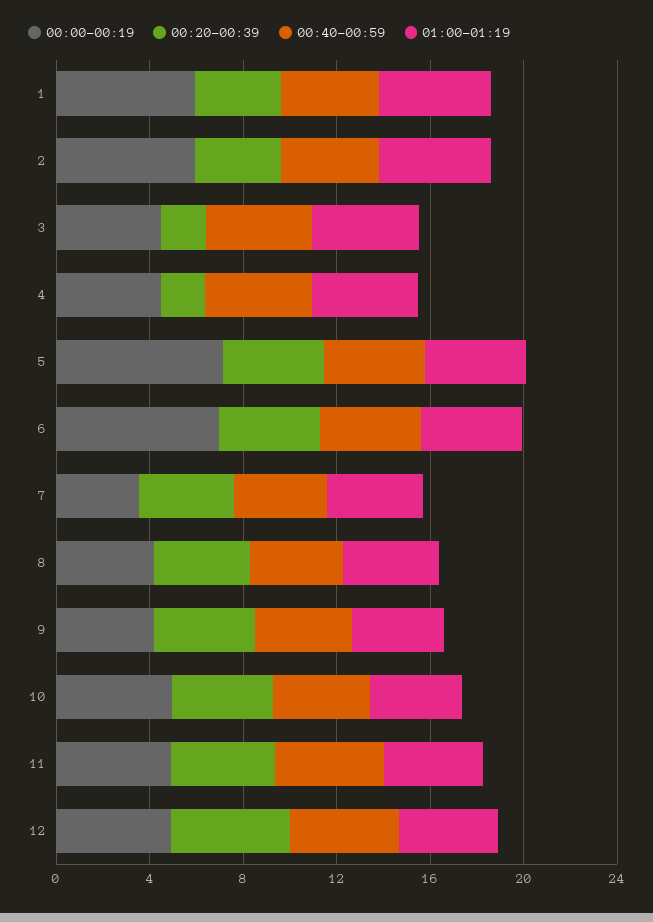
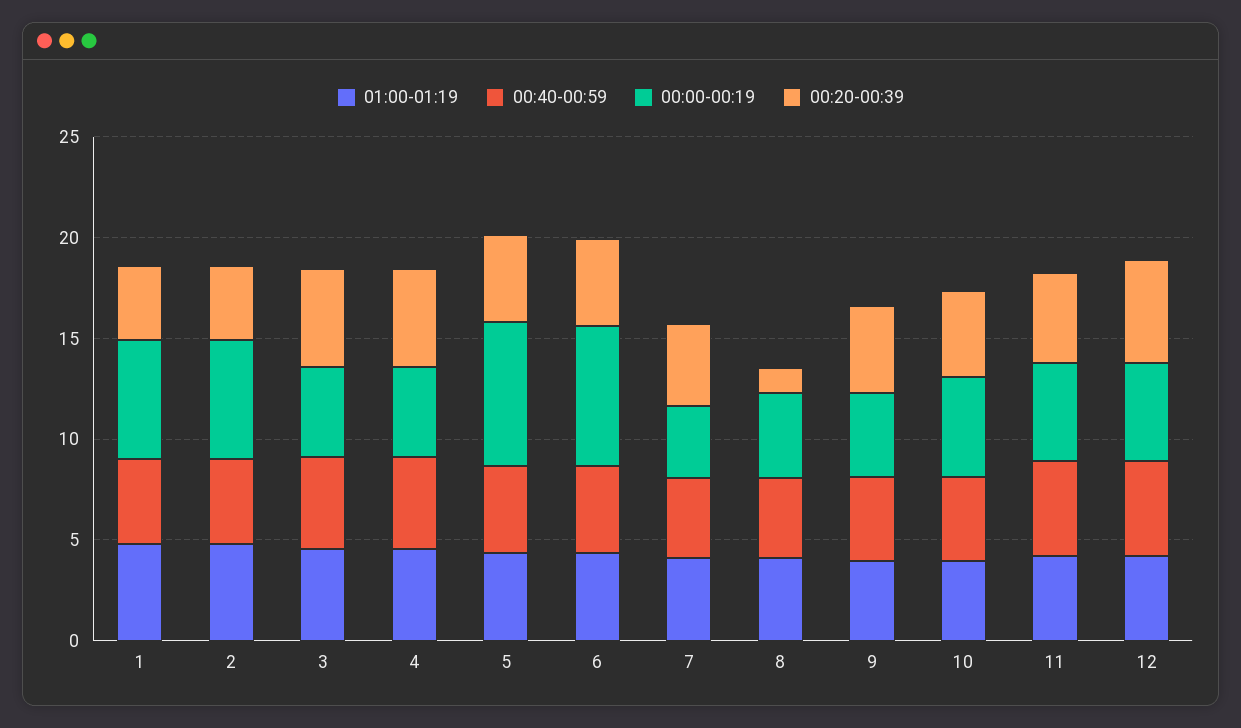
00:20-00:39, 3: 2 -> 5
00:20-00:39, 4: 2 -> 5
00:20-00:39, 8: 4 -> 1

